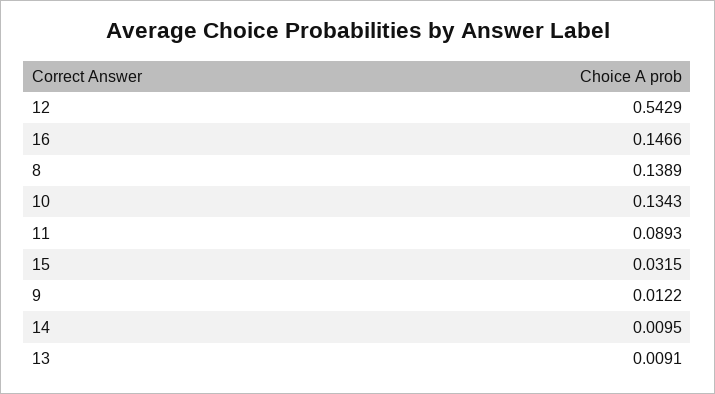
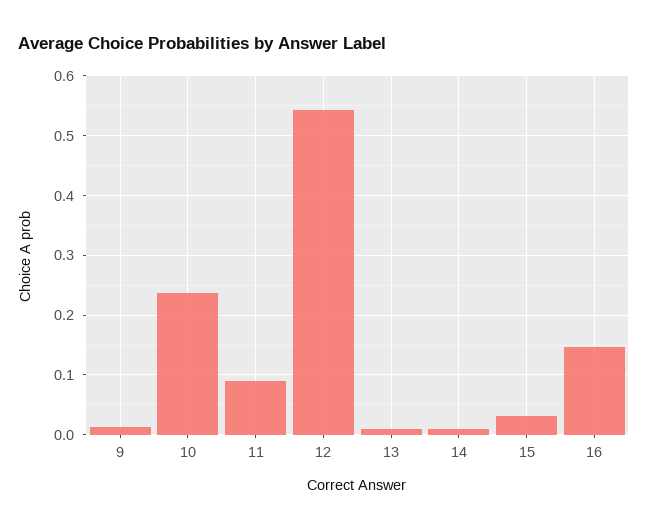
8: 0.1389 -> none
10: 0.1343 -> 0.24

